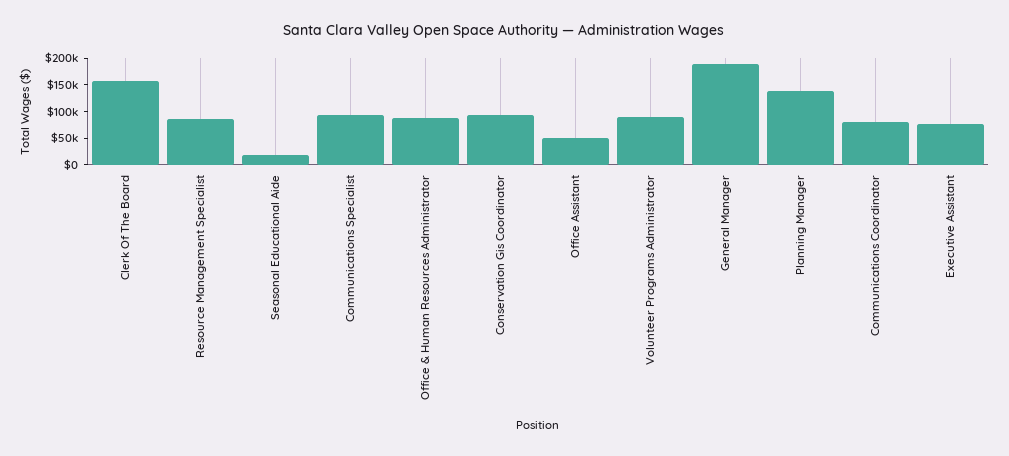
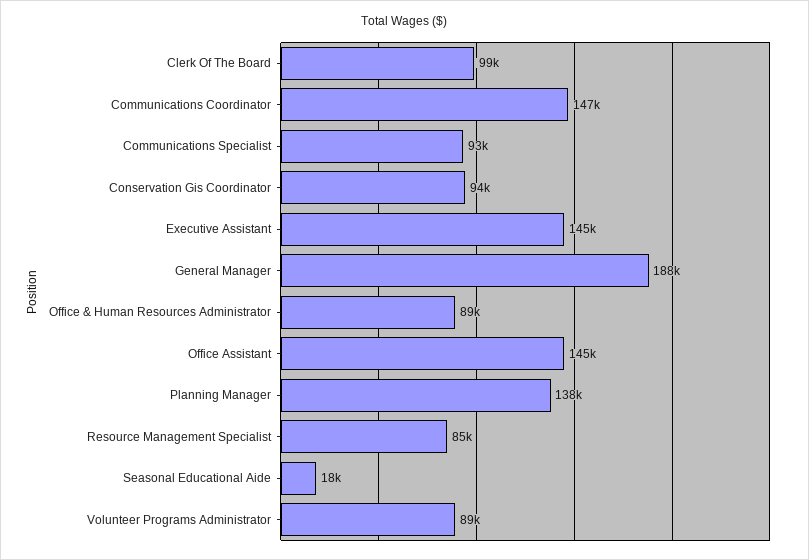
Clerk Of The Board: 150000 -> 99000
Office Assistant: 50000 -> 145000
Communications Coordinator: 75000 -> 147000
Executive Assistant: 75000 -> 145000

